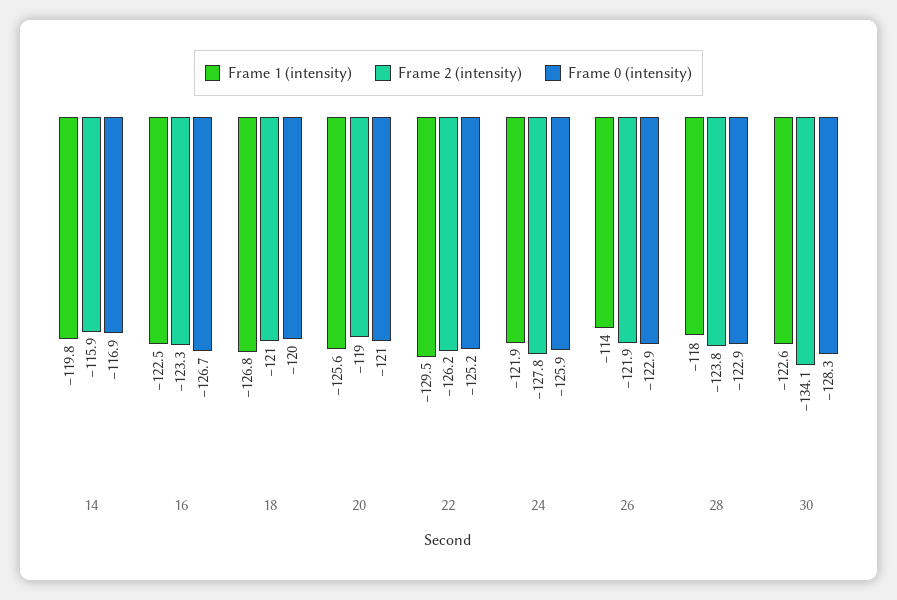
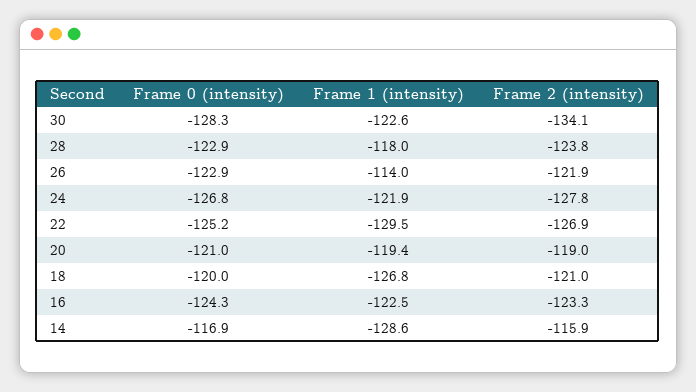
Frame 1 (intensity), 14: -119.8 -> -128.6
Frame 0 (intensity), 16: -126.7 -> -124.3
Frame 1 (intensity), 20: -125.6 -> -119.4
Frame 2 (intensity), 22: -126.2 -> -126.9
Frame 0 (intensity), 24: -125.9 -> -126.8

